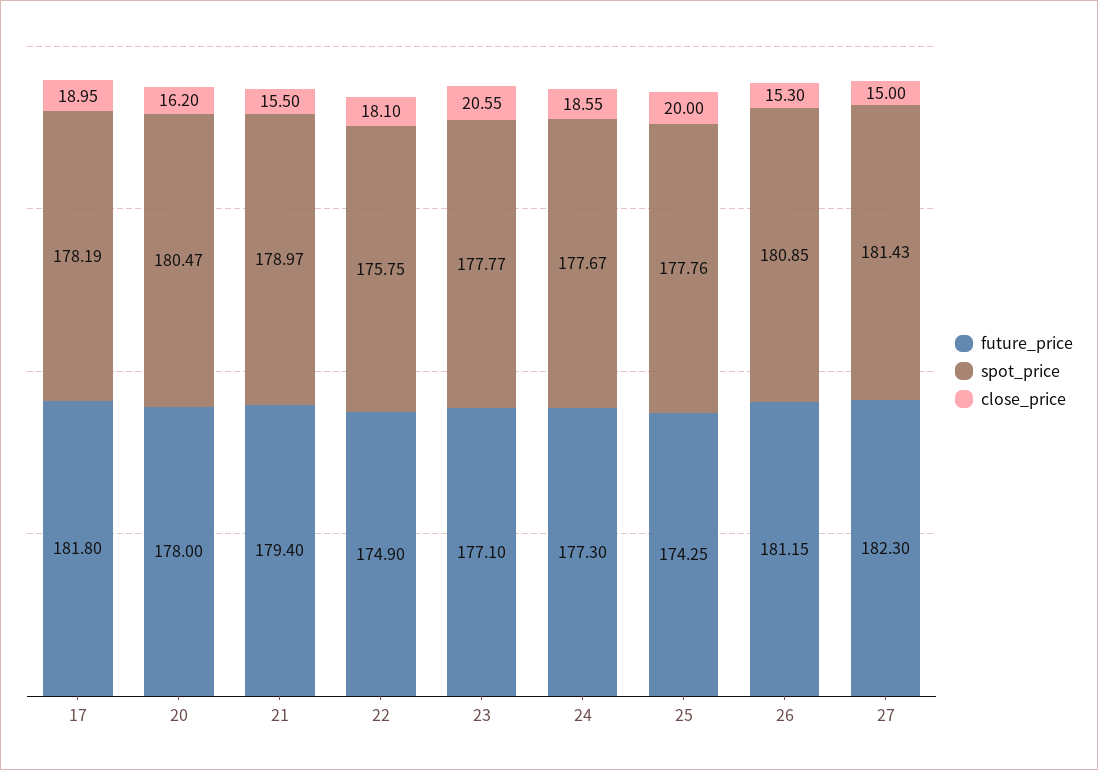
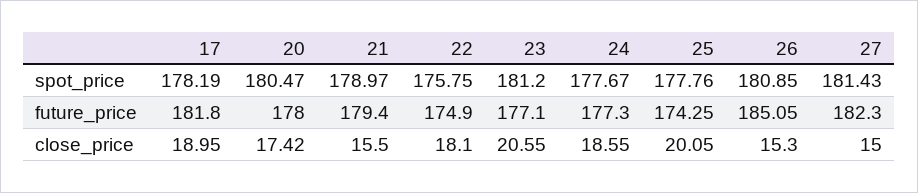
close_price, 20: 16.2 -> 17.42
spot_price, 23: 177.77 -> 181.2
close_price, 25: 20 -> 20.05
future_price, 26: 181.15 -> 185.05

